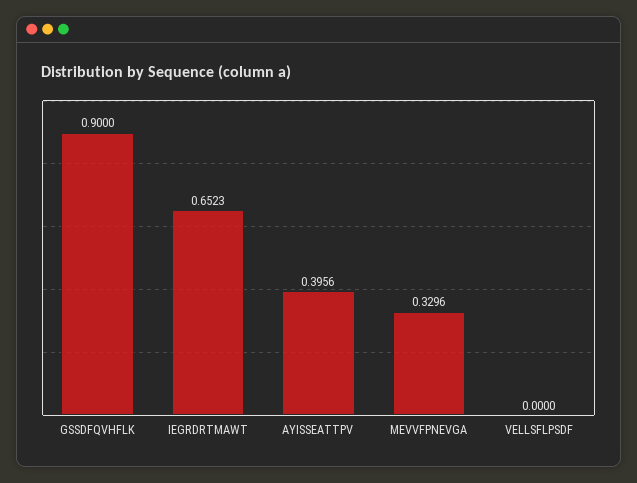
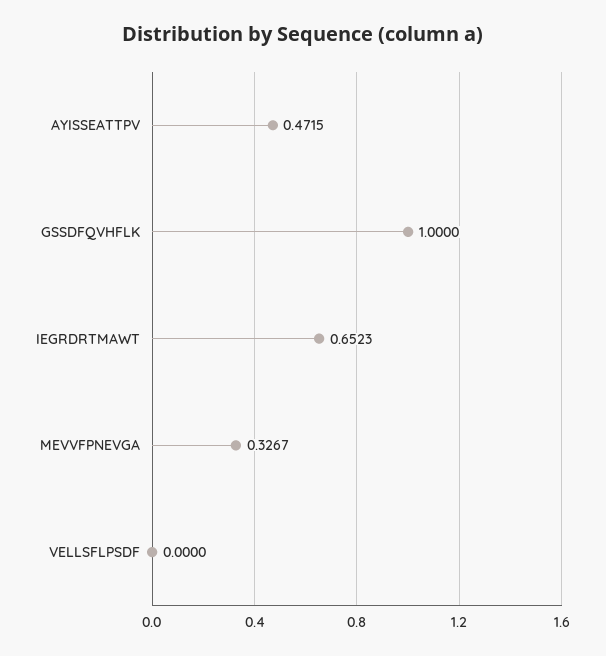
GSSDFQVHFLK: 0.9 -> 1
AYISSEATTPV: 0.3956 -> 0.4715
MEVVFPNEVGA: 0.3296 -> 0.3267

